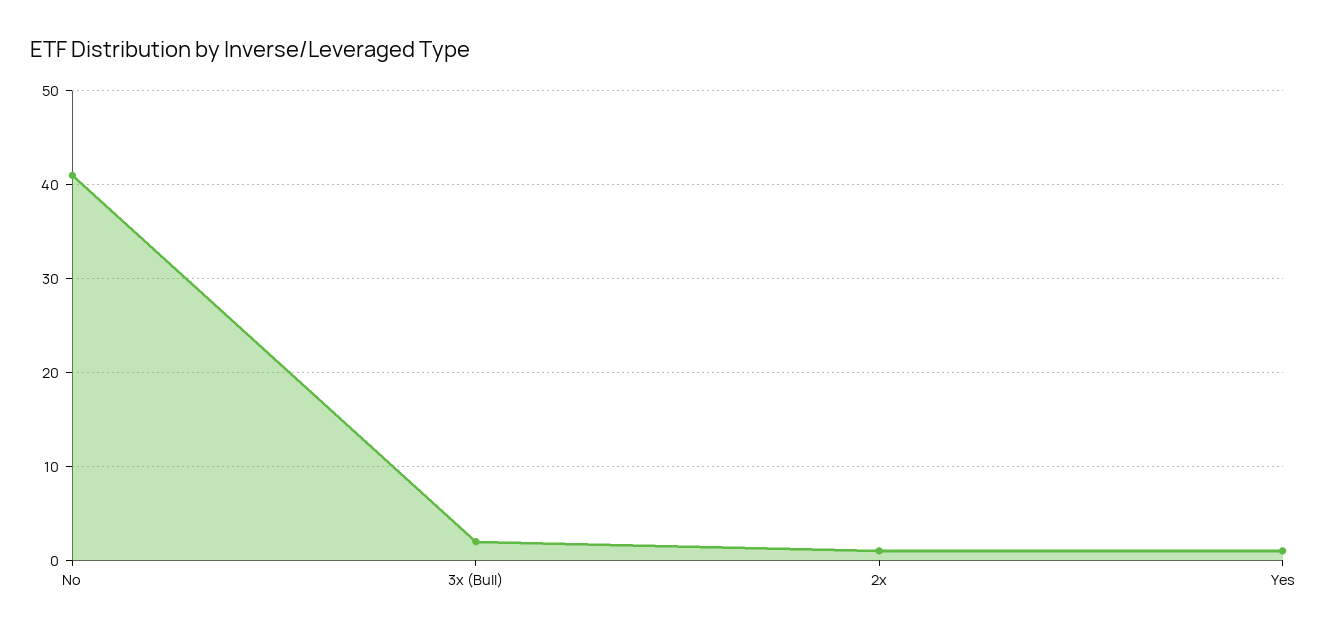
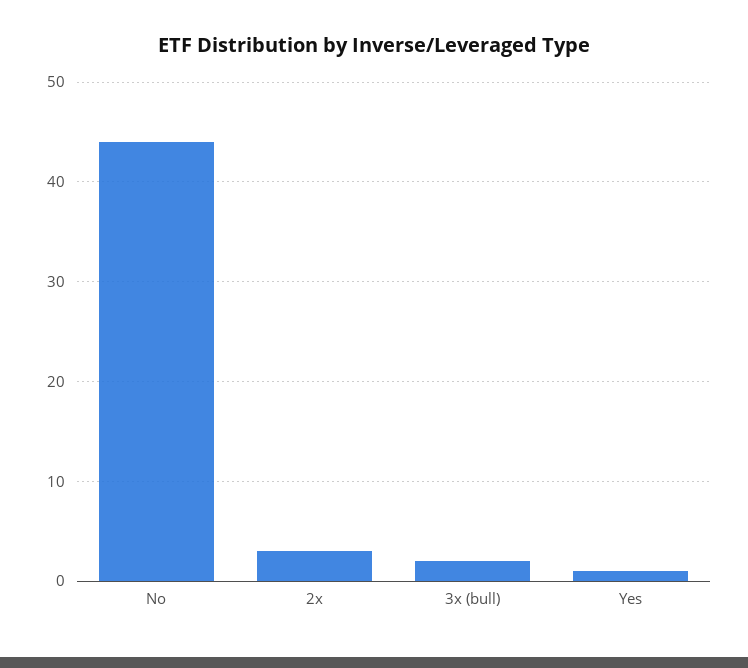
No: 41 -> 44
2x: 1 -> 3

